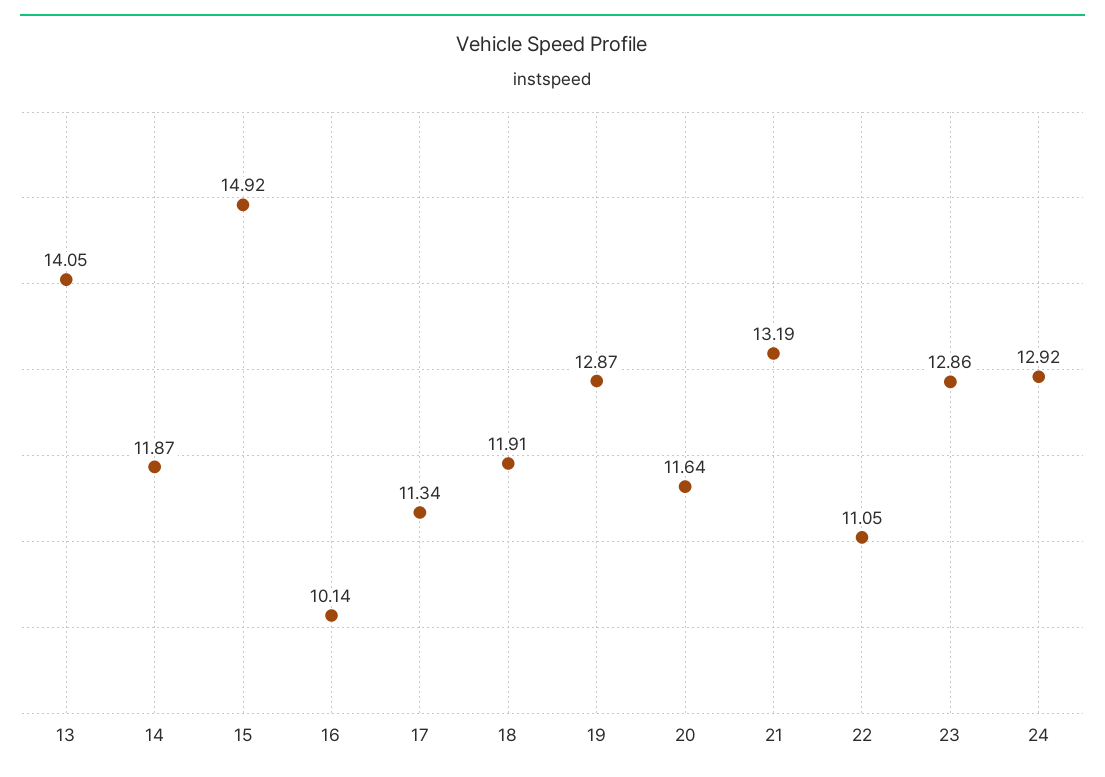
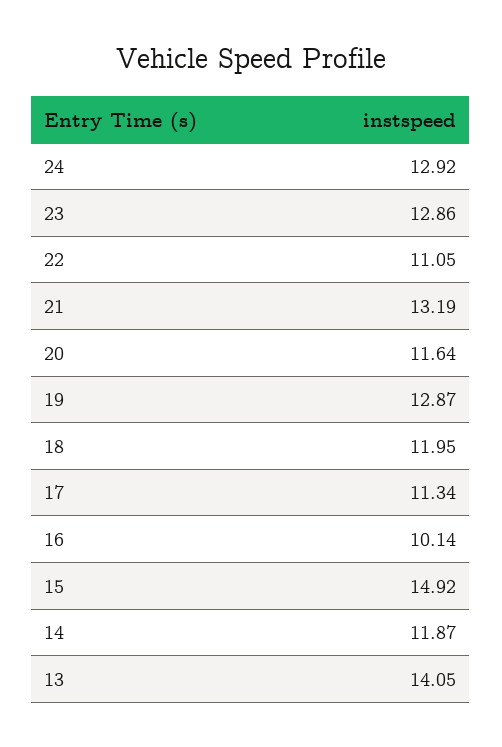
18: 11.91 -> 11.95

